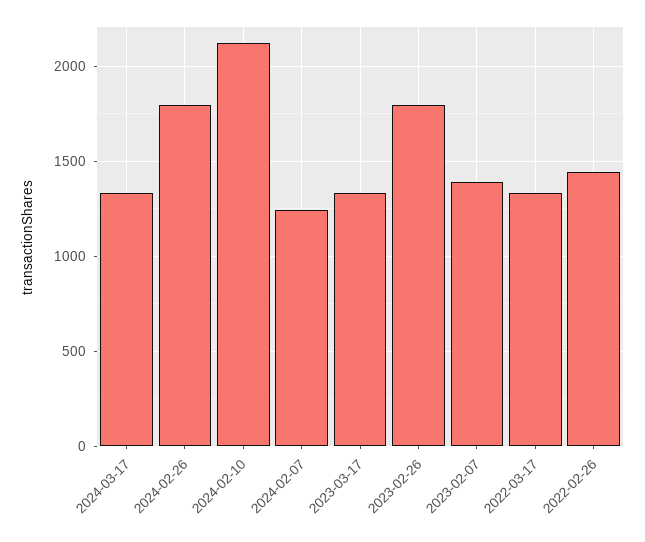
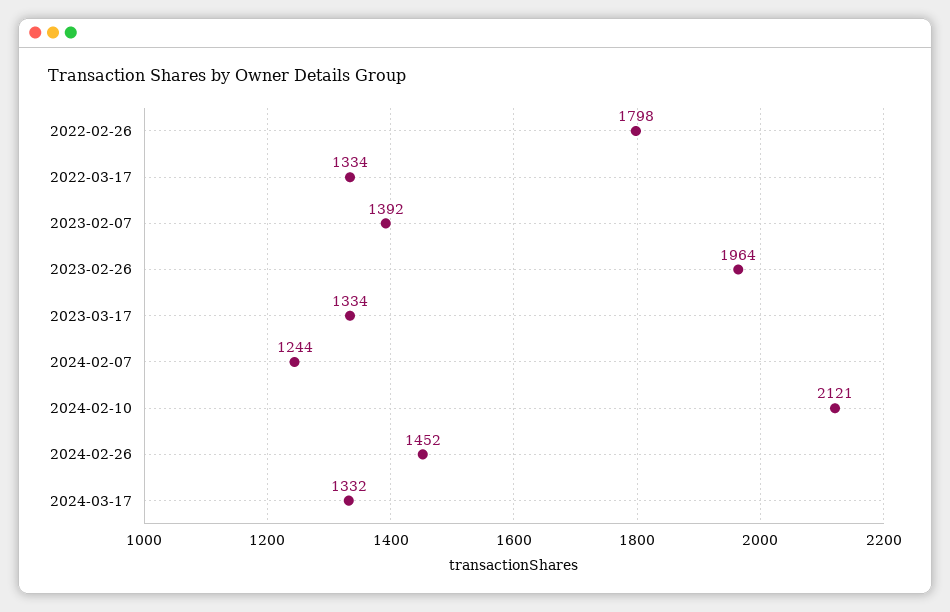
2024-02-26: 1800 -> 1452
2023-02-26: 1800 -> 1964
2022-02-26: 1450 -> 1798

